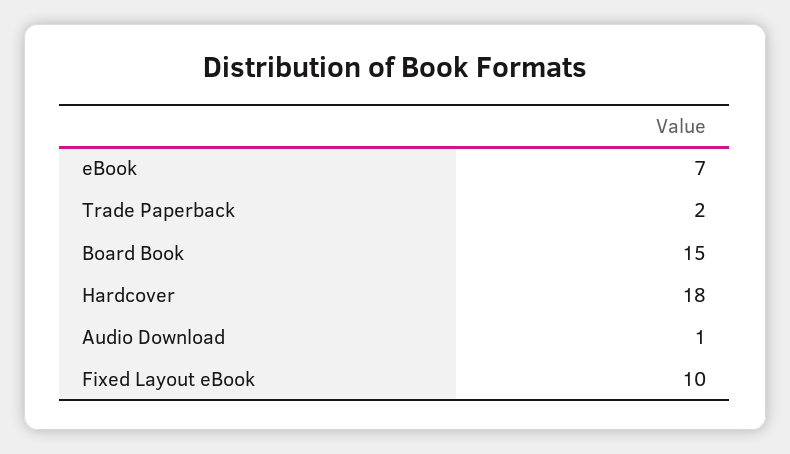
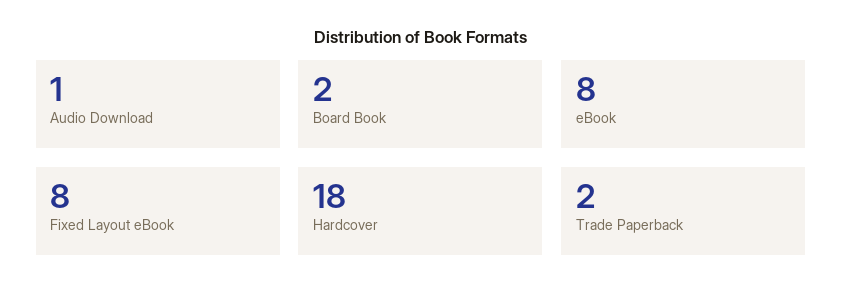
eBook: 7 -> 8
Board Book: 15 -> 2
Fixed Layout eBook: 10 -> 8

